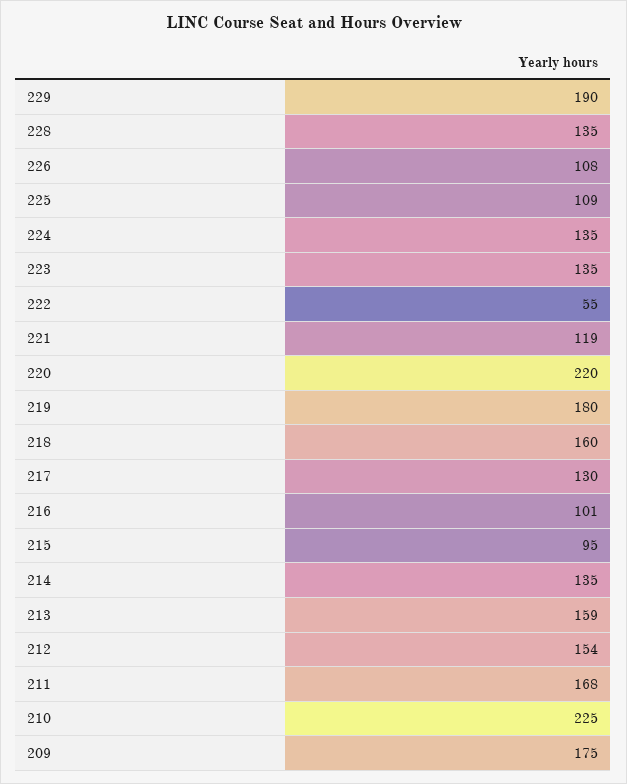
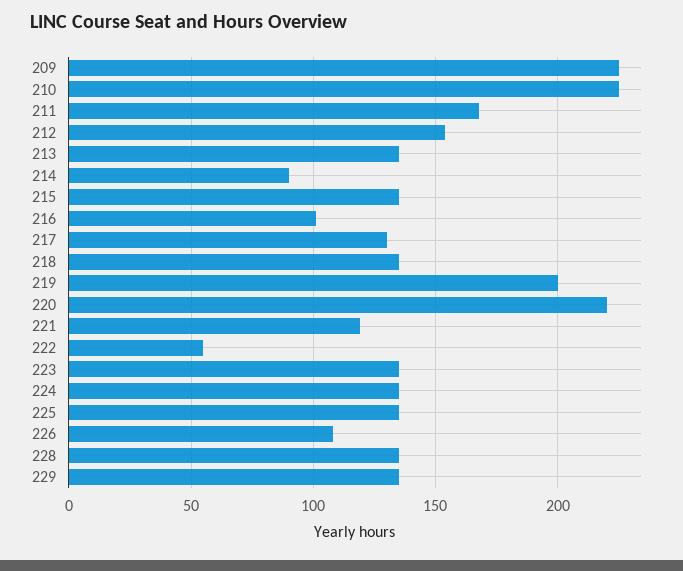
229: 190 -> 135
225: 109 -> 135
219: 180 -> 200
218: 160 -> 135
215: 95 -> 135
214: 135 -> 90
213: 159 -> 135
209: 175 -> 225

